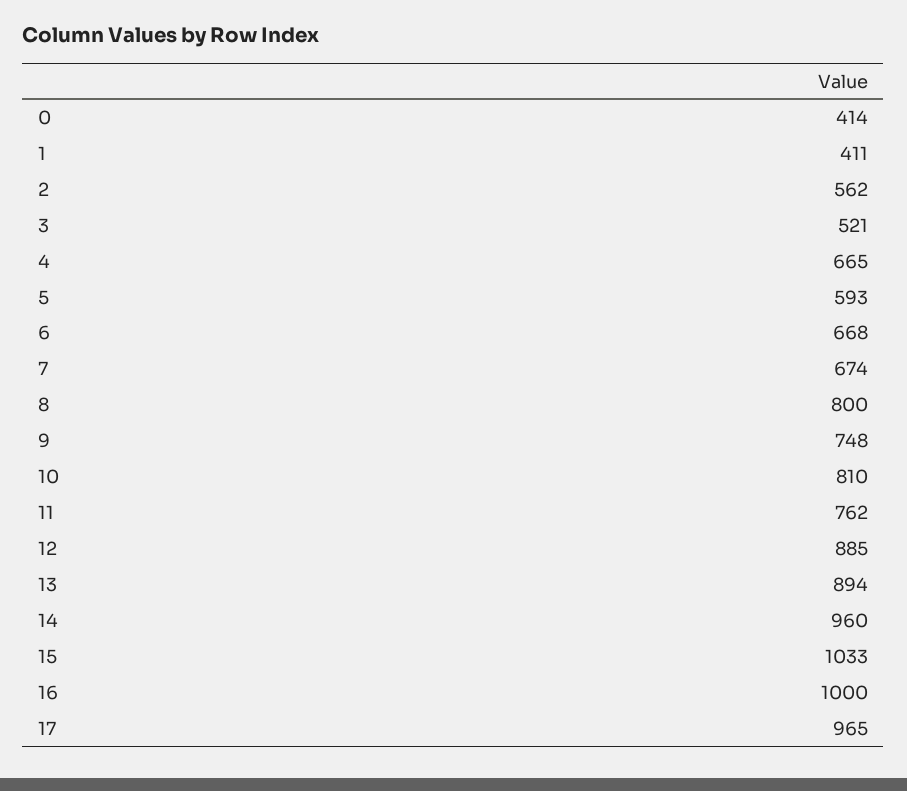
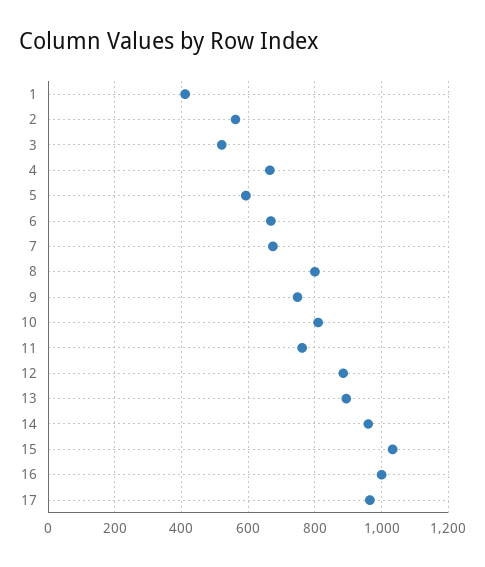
0: 414 -> none

